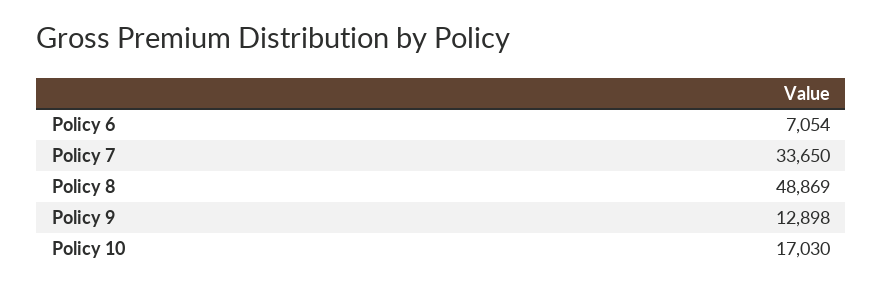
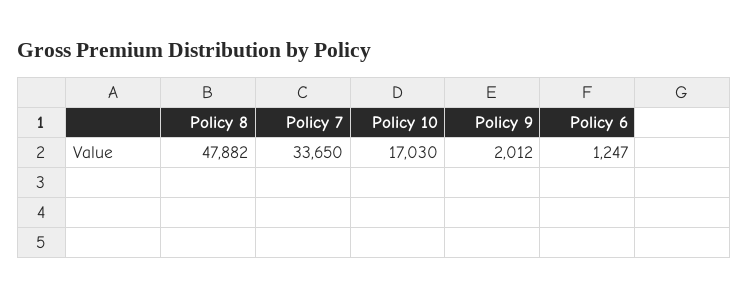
Policy 6: 7054 -> 1247
Policy 8: 48869 -> 47882
Policy 9: 12898 -> 2012

